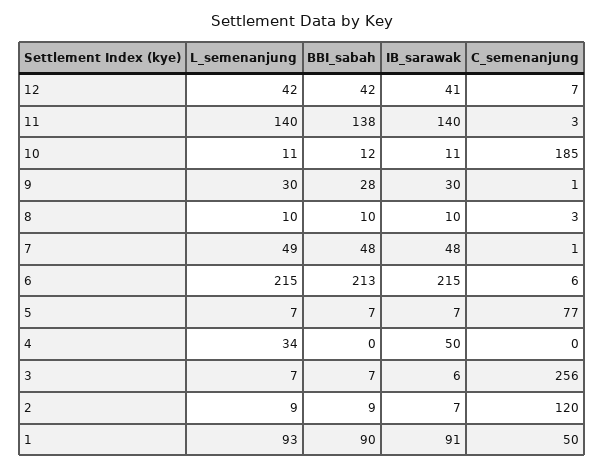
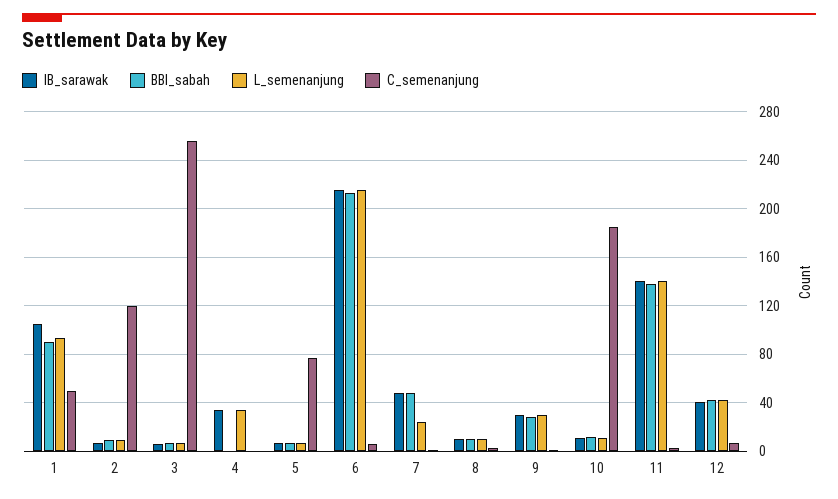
L_semenanjung, 7: 49 -> 25
IB_sarawak, 4: 50 -> 35
IB_sarawak, 1: 91 -> 105

